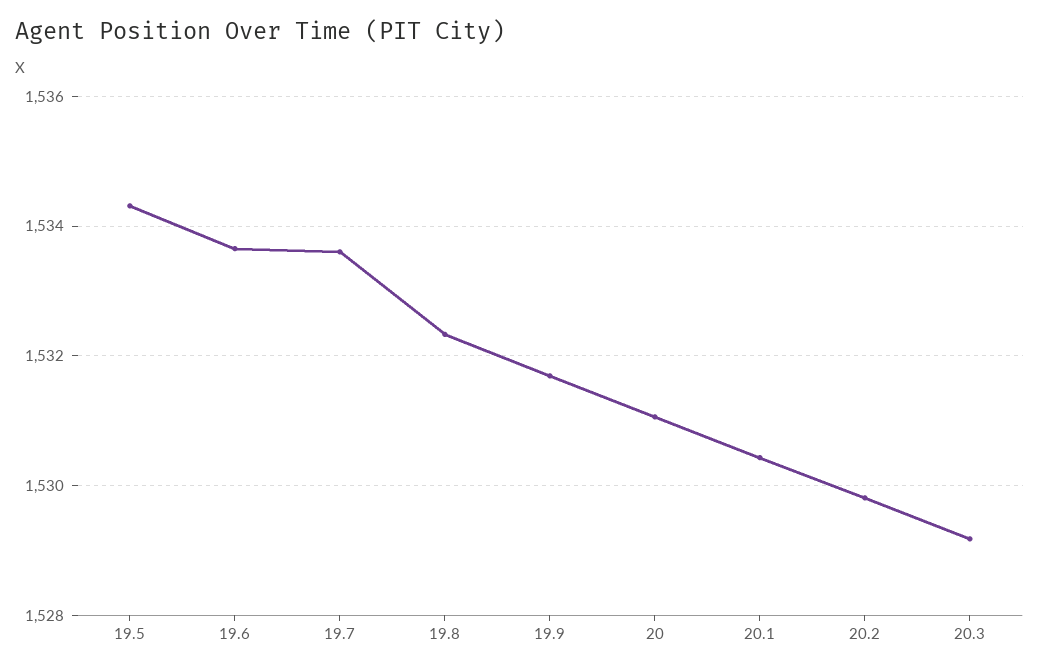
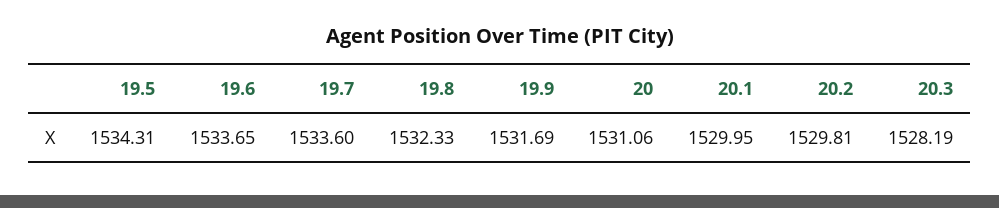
20.1: 1530.4 -> 1529.95
20.3: 1529.2 -> 1528.19

